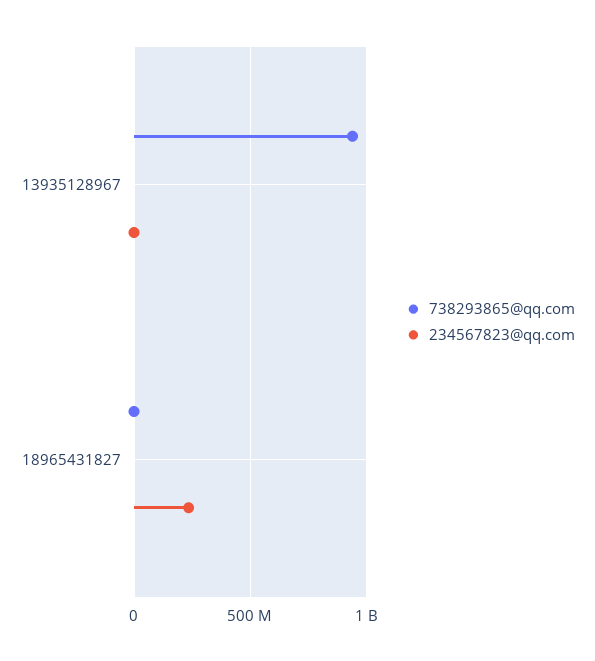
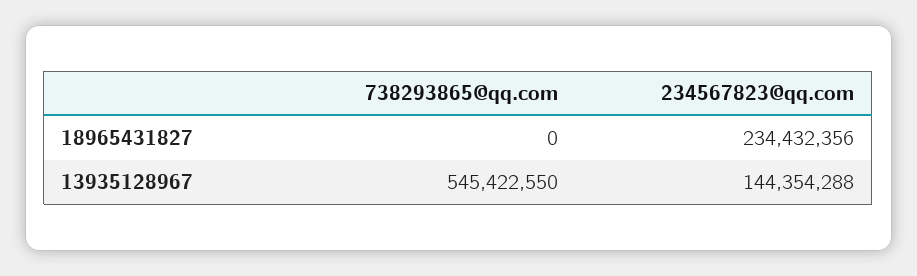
738293865@qq.com, 13935128967: 950000000 -> 545422550
234567823@qq.com, 13935128967: 0 -> 144354288

